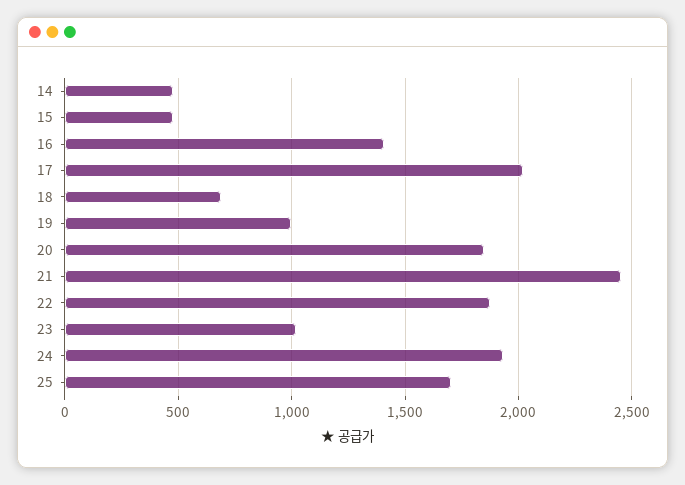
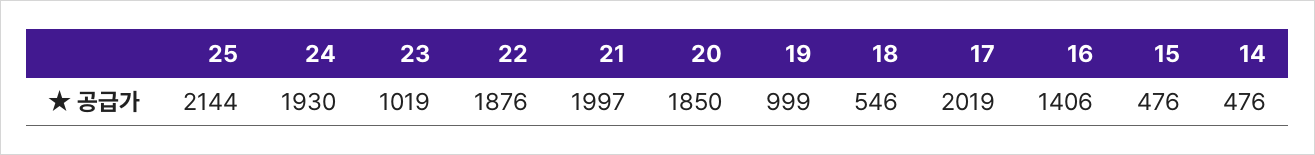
18: 700 -> 546
21: 2450 -> 1997
25: 1700 -> 2144

